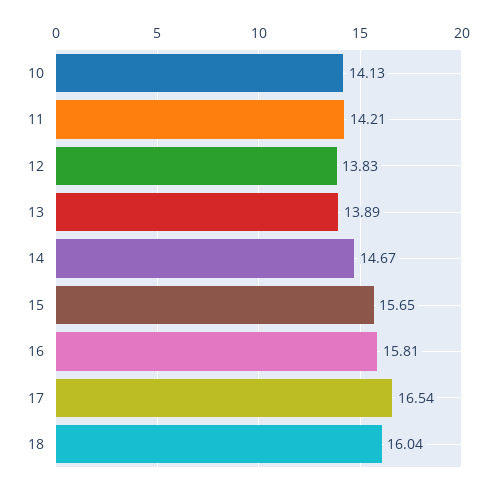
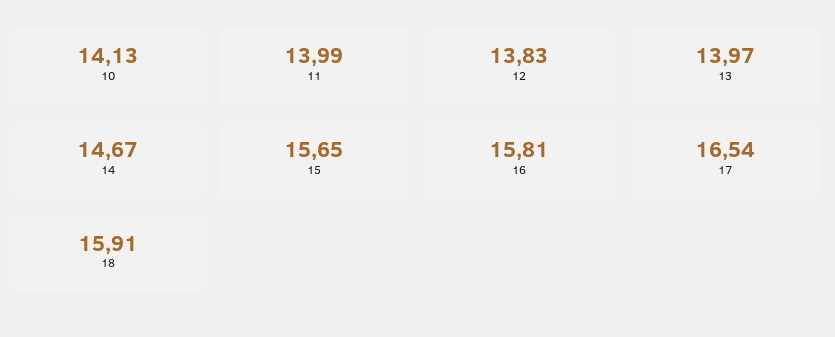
11: 14.21 -> 13.99
13: 13.89 -> 13.97
18: 16.04 -> 15.91

